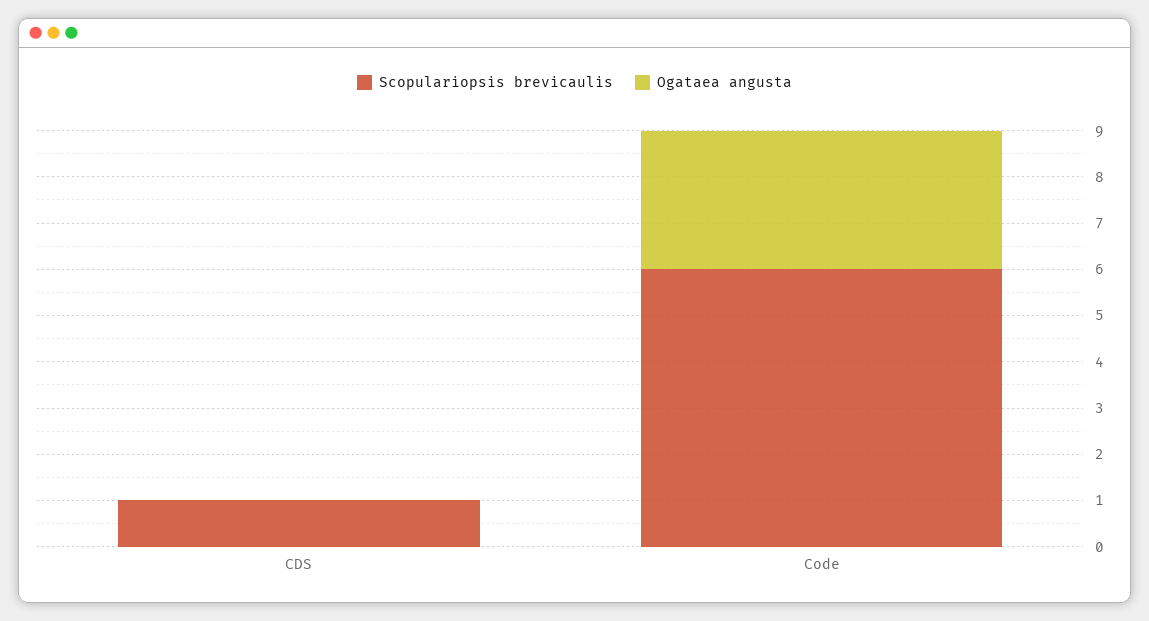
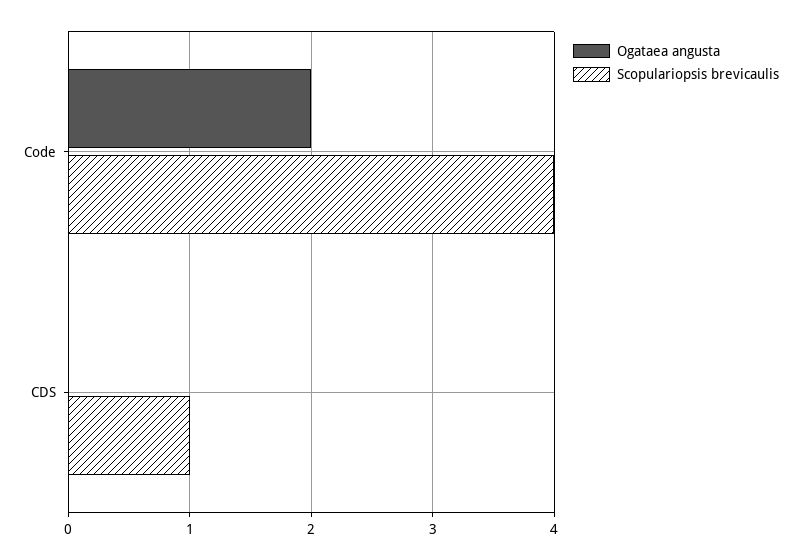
Scopulariopsis brevicaulis, Code: 6 -> 4
Ogataea angusta, Code: 3 -> 2

